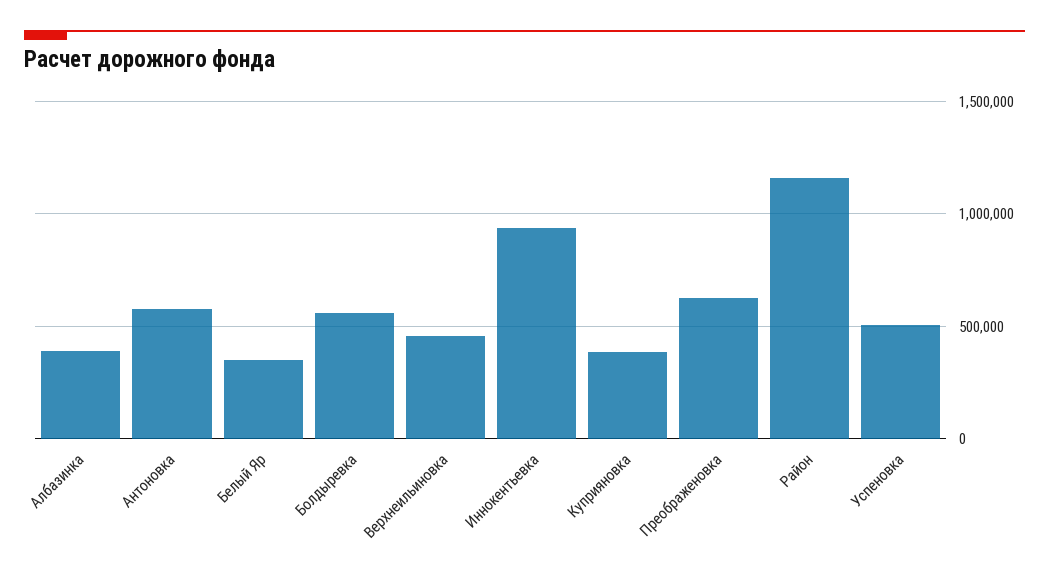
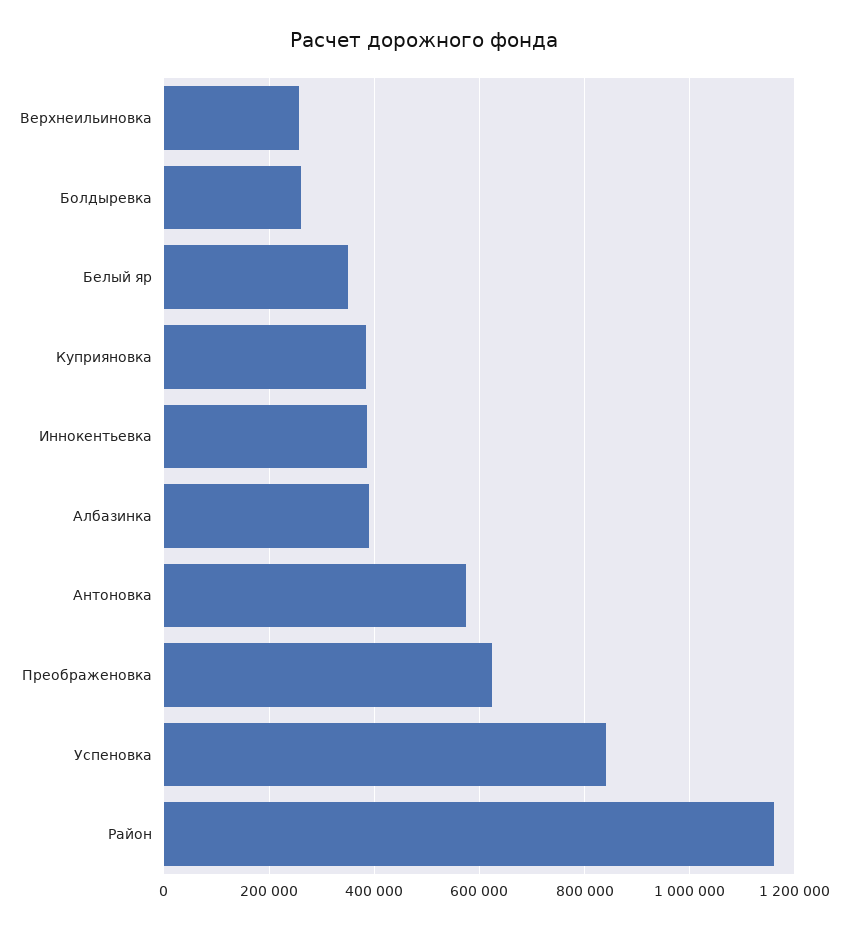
Болдыревка: 550000 -> 260000
Верхнеильиновка: 450000 -> 260000
Иннокентьевка: 950000 -> 380000
Успеновка: 500000 -> 840000

